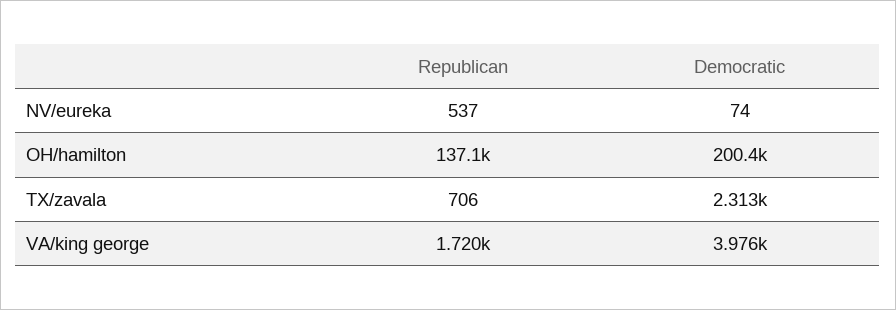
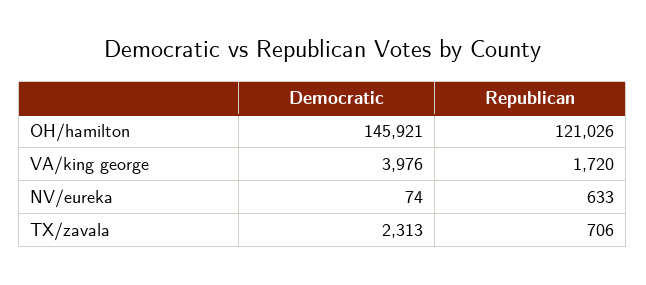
Republican, NV/eureka: 537 -> 633
Republican, OH/hamilton: 137100 -> 121026
Democratic, OH/hamilton: 200400 -> 145921

